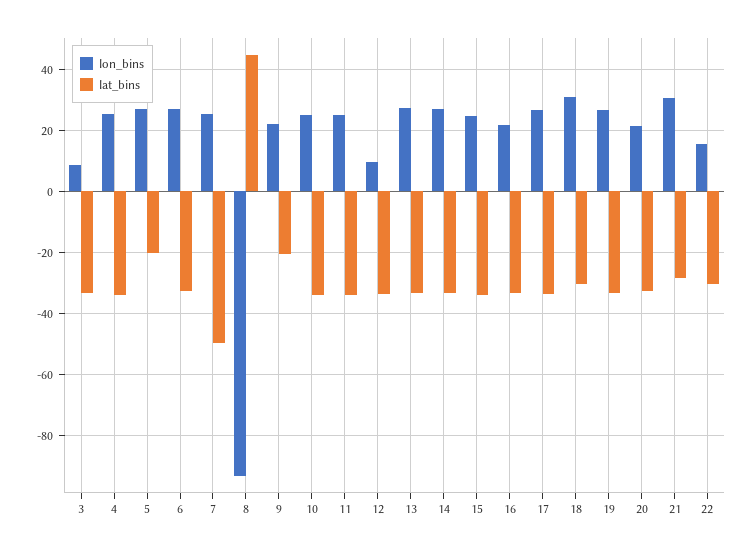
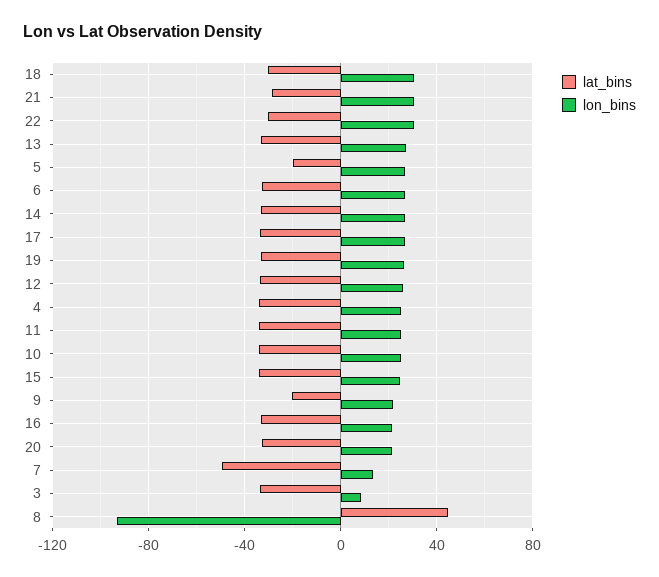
lon_bins, 7: 26 -> 15
lon_bins, 12: 10 -> 25
lon_bins, 22: 16 -> 30

